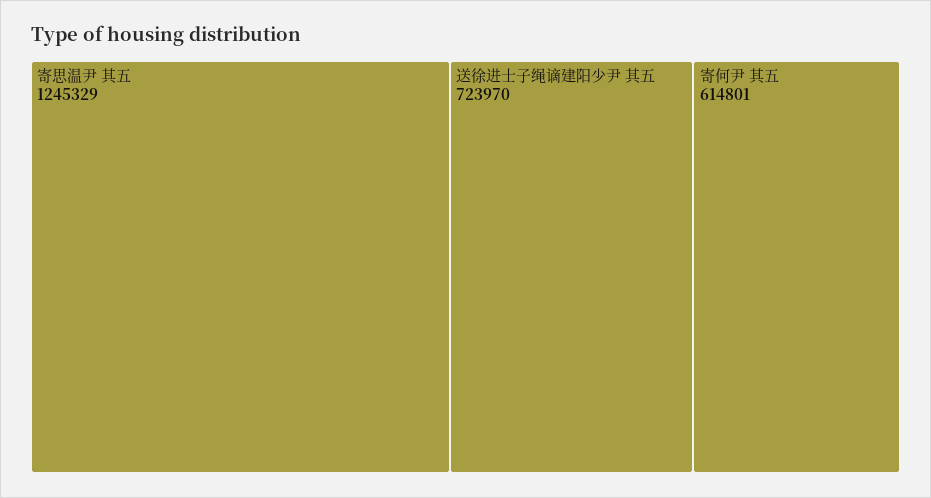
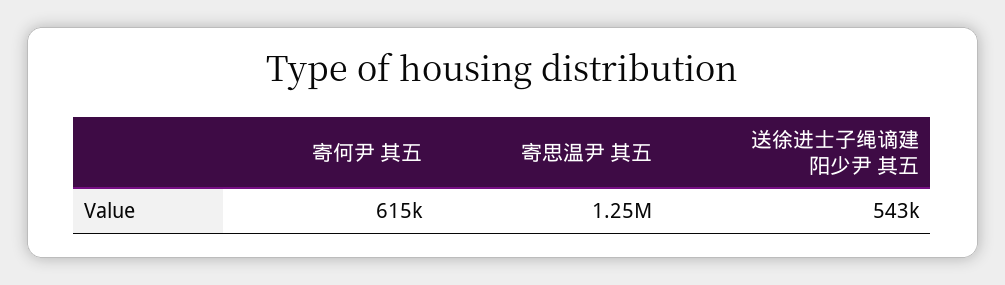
送徐进士子绳谪建阳少尹 其五: 723970 -> 543000

